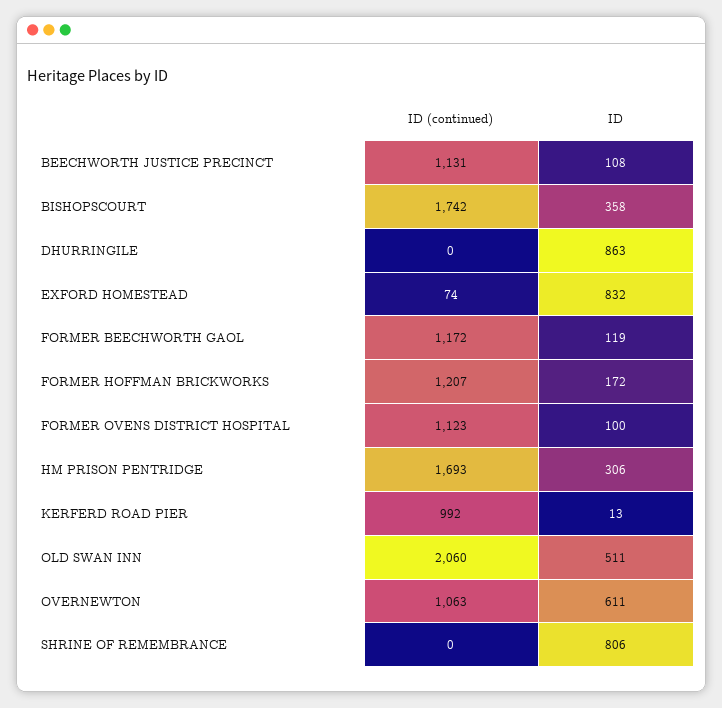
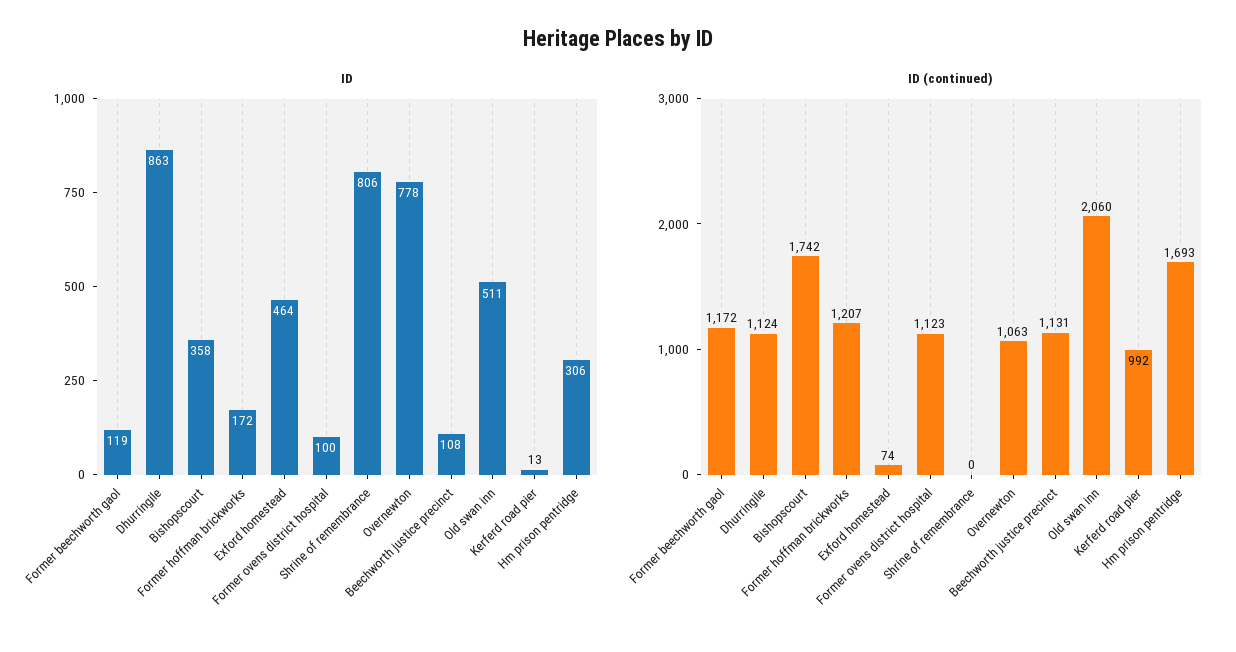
ID (continued), DHURRINGILE: 0 -> 1124
ID, EXFORD HOMESTEAD: 832 -> 464
ID, OVERNEWTON: 611 -> 778

